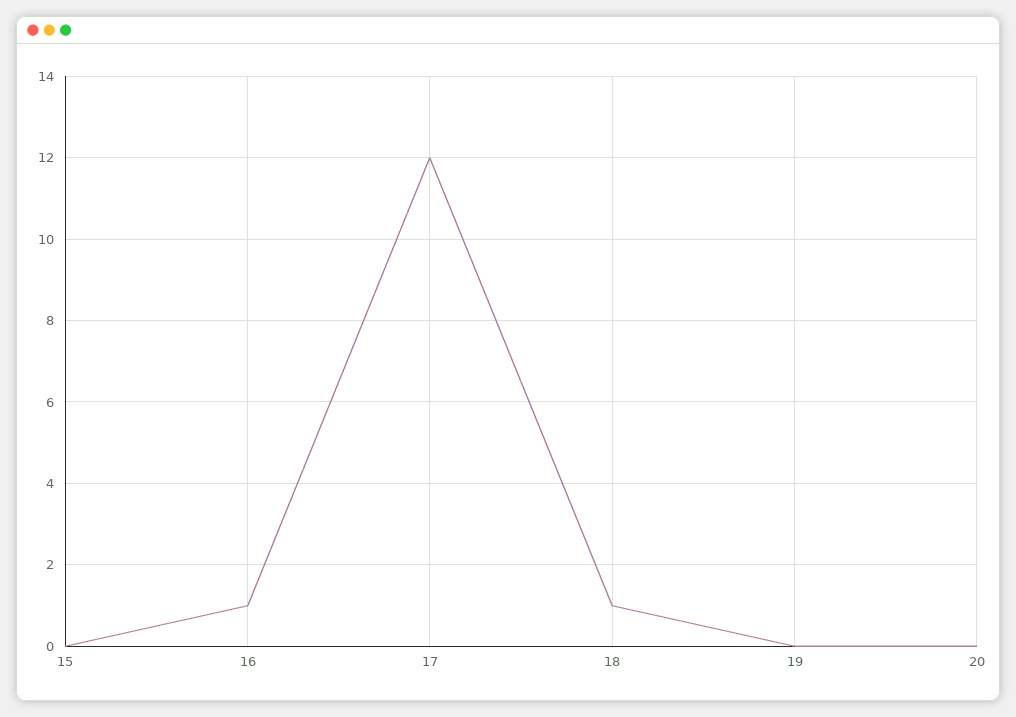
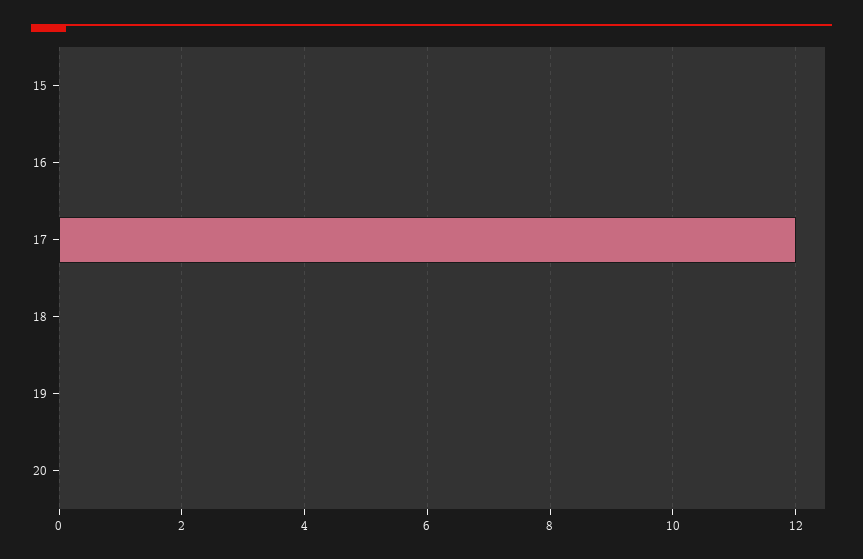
16: 1 -> 0
18: 1 -> 0

